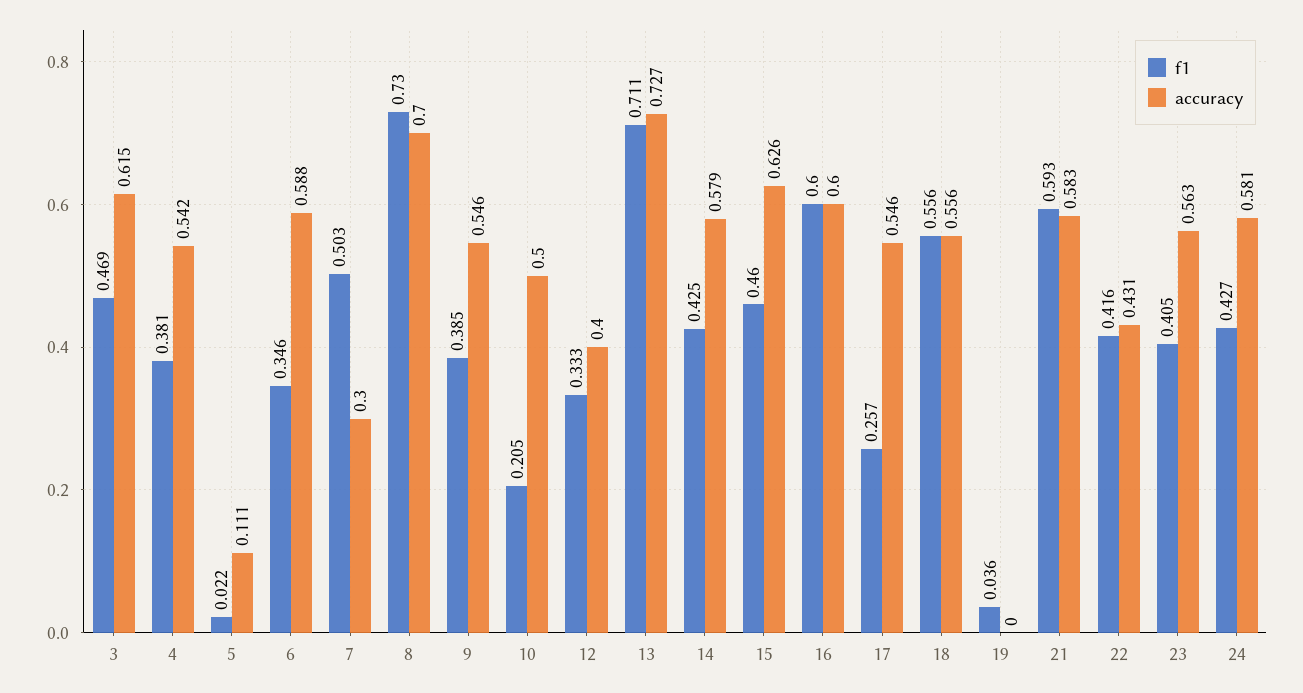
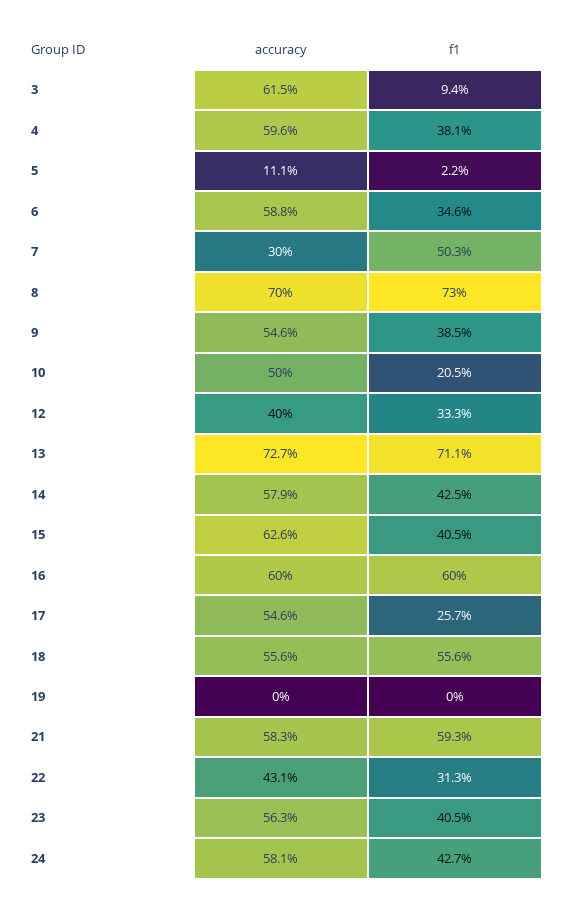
f1, 3: 0.469 -> 0.094
accuracy, 4: 0.542 -> 0.596
f1, 15: 0.46 -> 0.405
f1, 19: 0.036 -> 0
f1, 22: 0.416 -> 0.313

